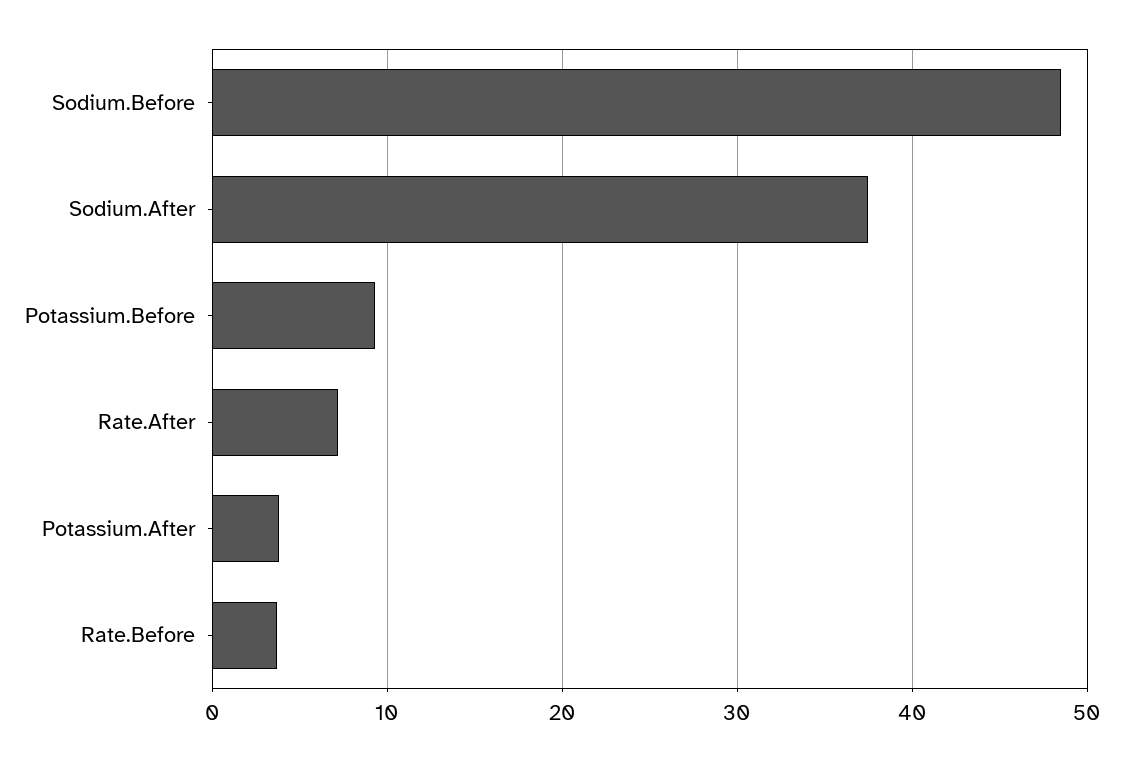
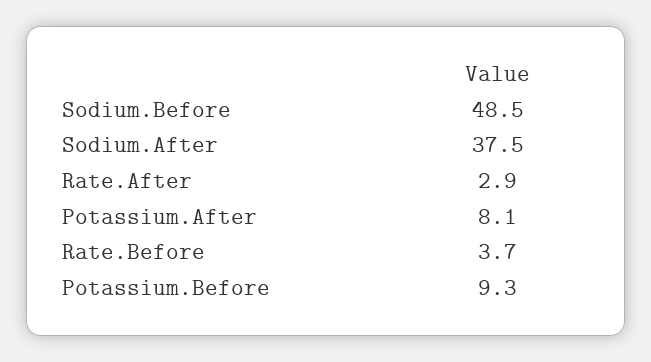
Rate.After: 7 -> 2.9
Potassium.After: 4 -> 8.1

